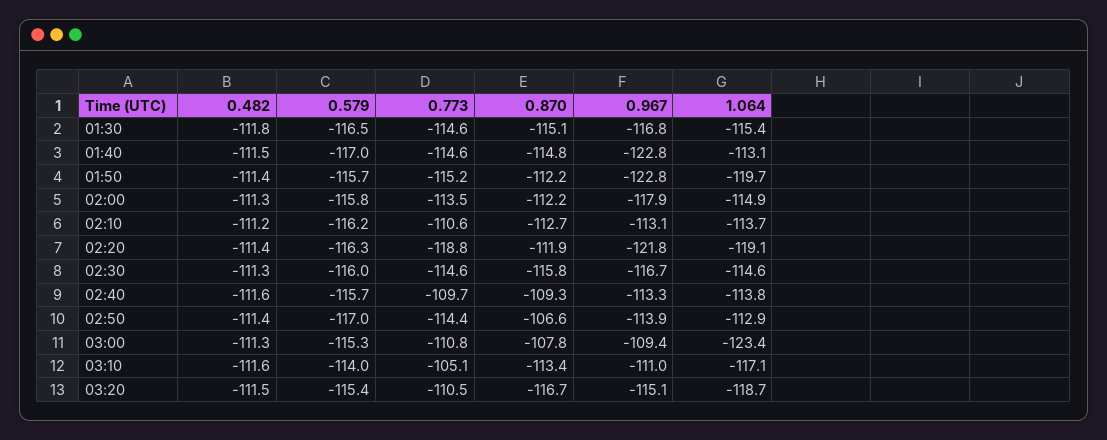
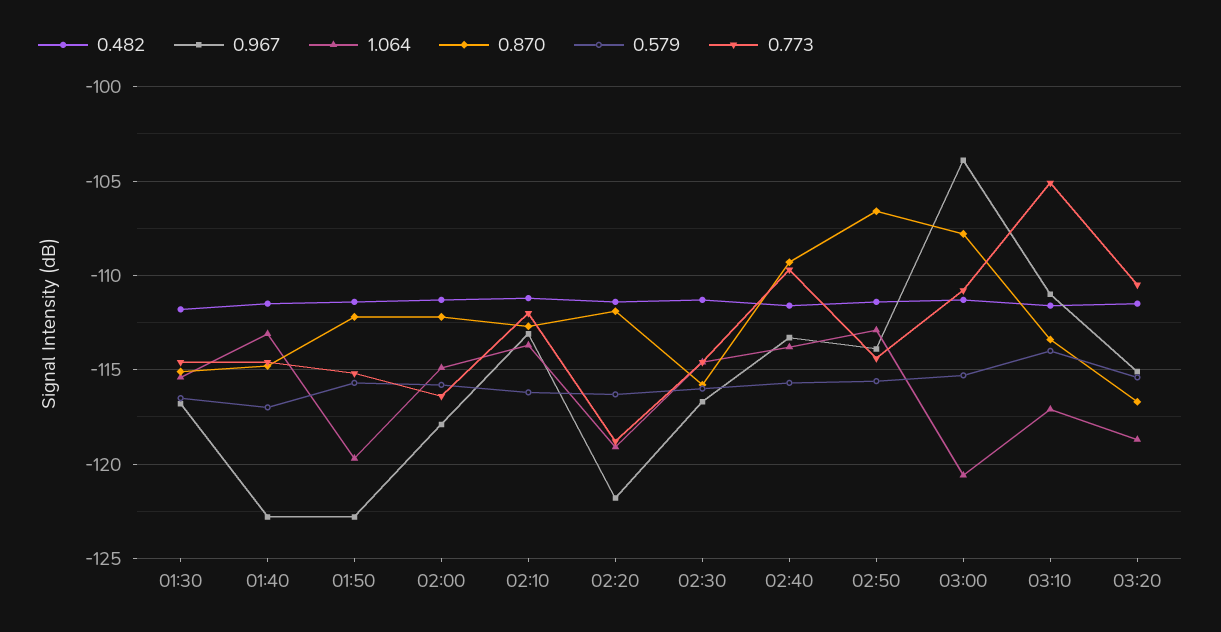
0.773, 02:00: -113.5 -> -116.5
0.773, 02:10: -110.6 -> -112
0.579, 02:50: -117 -> -115.5
0.967, 03:00: -109.4 -> -104
1.064, 03:00: -123.4 -> -120.5

